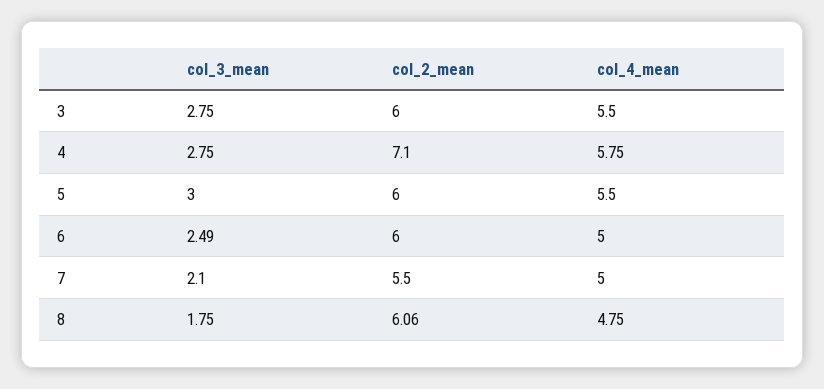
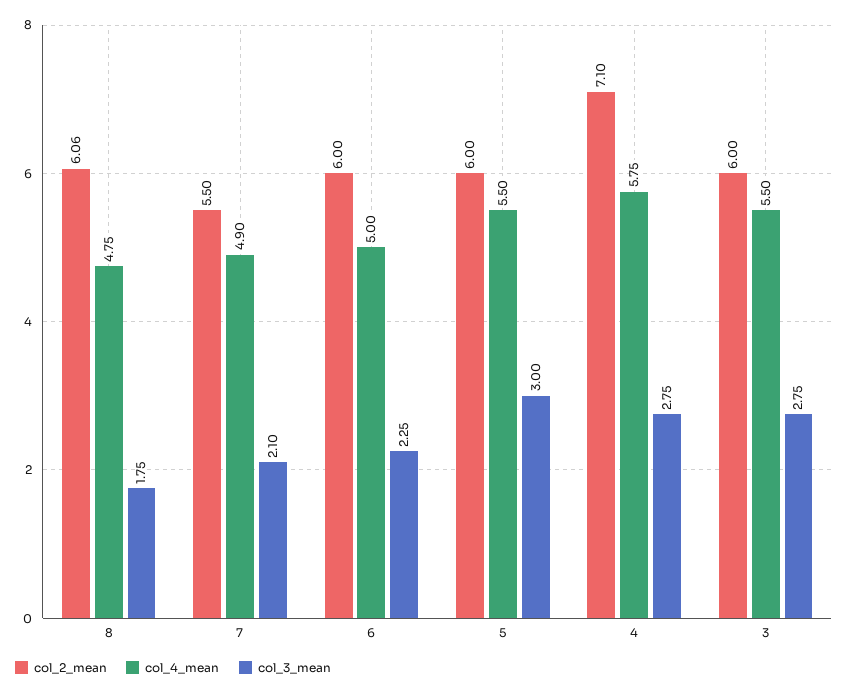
col_3_mean, 6: 2.49 -> 2.25
col_4_mean, 7: 5 -> 4.9

